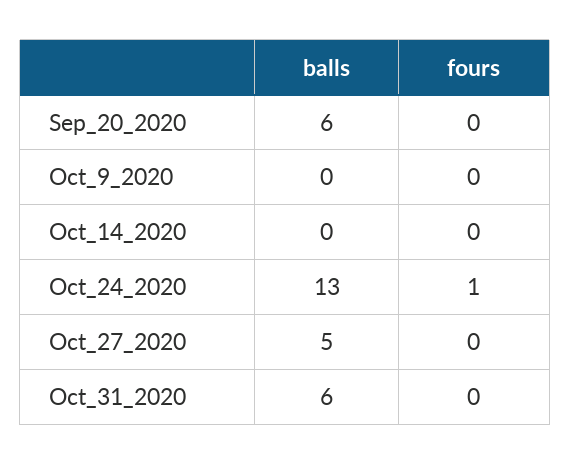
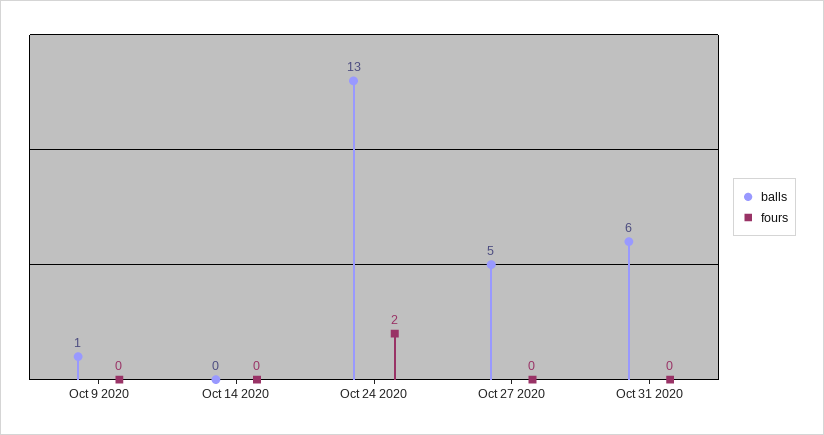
balls, Sep_20_2020: 6 -> none
fours, Sep_20_2020: 0 -> none
balls, Oct_9_2020: 0 -> 1
fours, Oct_24_2020: 1 -> 2

